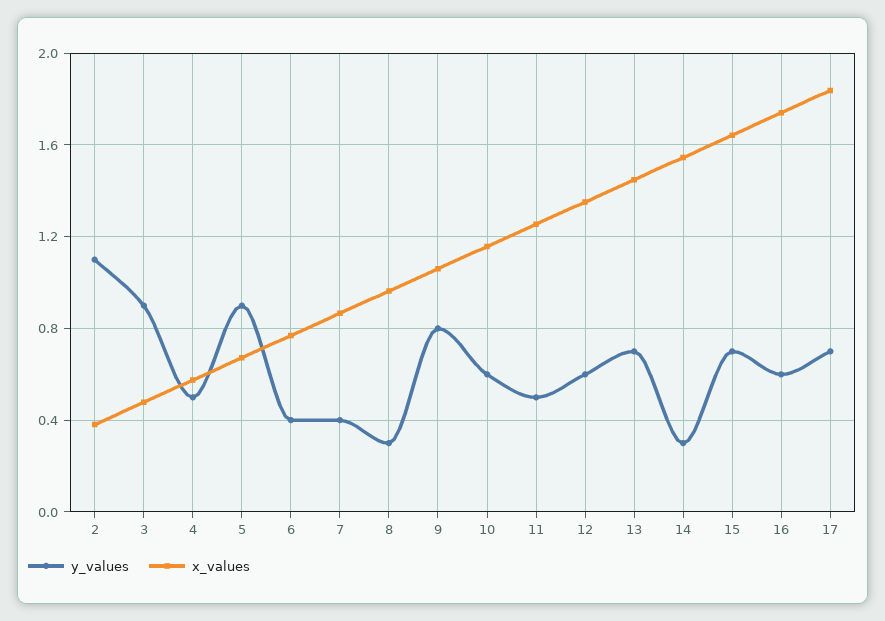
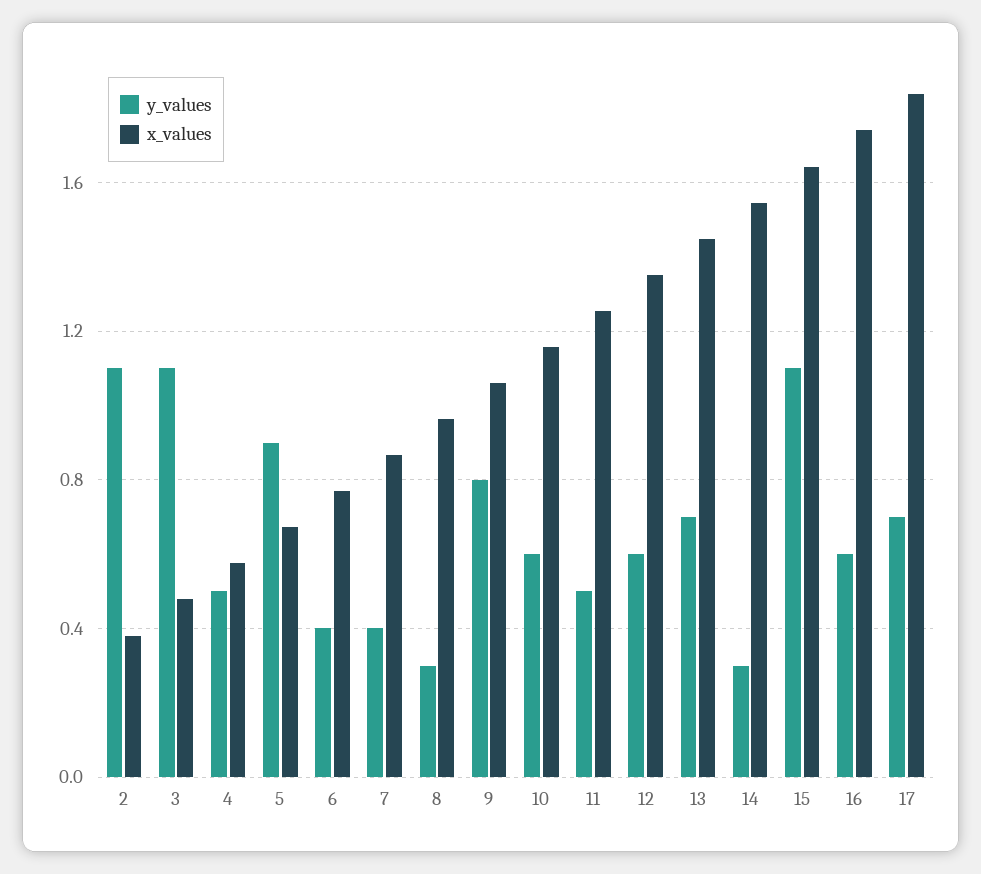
y_values, 3: 0.9 -> 1.1
y_values, 15: 0.7 -> 1.1

